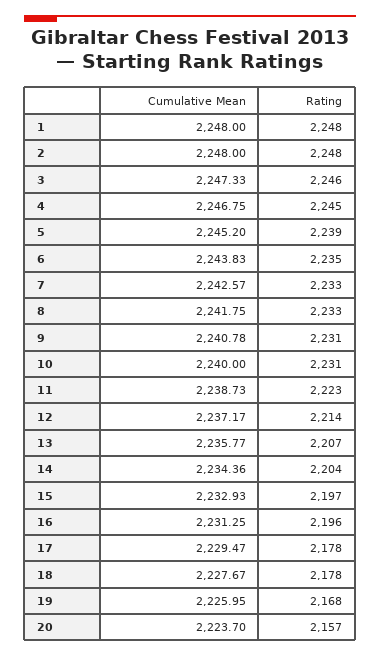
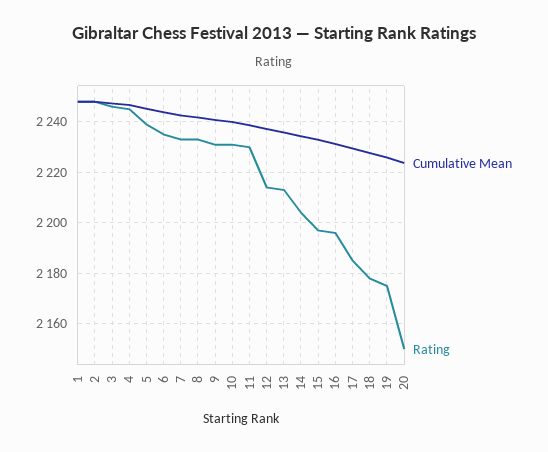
Rating, 11: 2223 -> 2230
Rating, 13: 2207 -> 2212.5
Rating, 17: 2178 -> 2185
Rating, 19: 2168 -> 2175
Rating, 20: 2157 -> 2150

